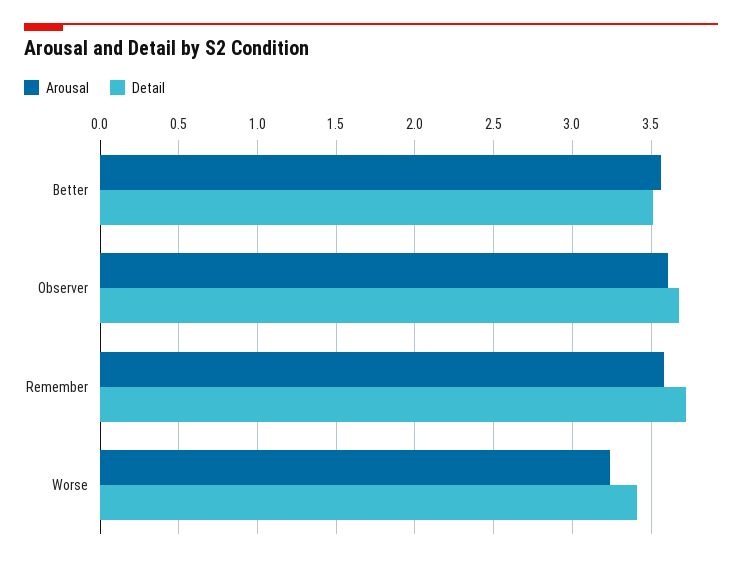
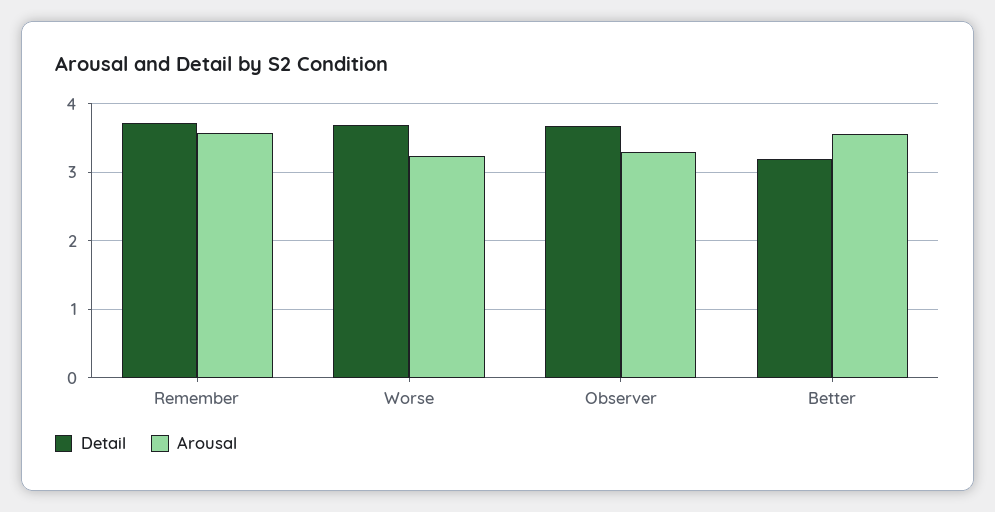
Detail, Better: 3.5 -> 3.2
Arousal, Observer: 3.6 -> 3.3
Detail, Worse: 3.4 -> 3.7

